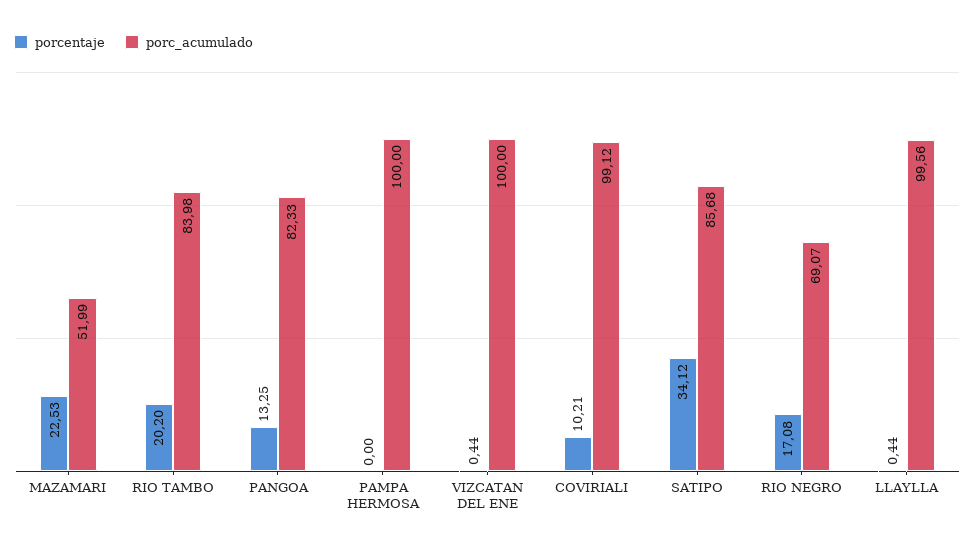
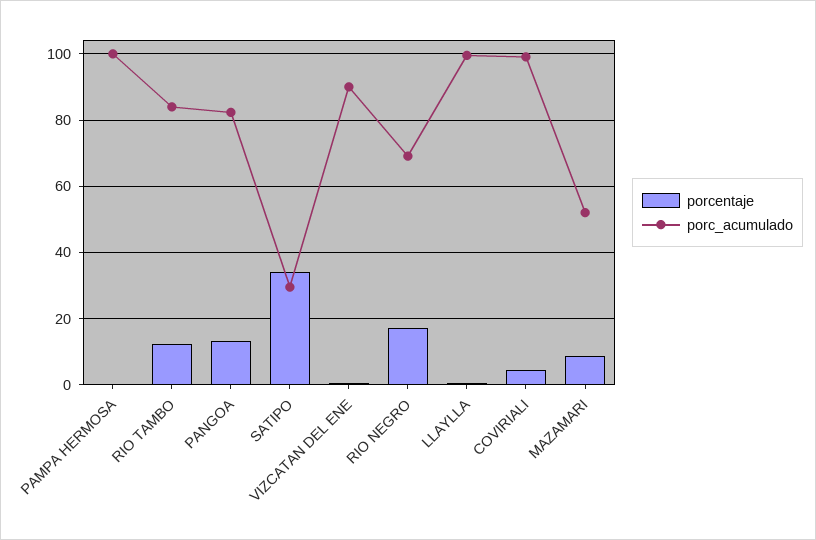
porcentaje, MAZAMARI: 22.53 -> 8
porcentaje, RIO TAMBO: 20.2 -> 12
porc_acumulado, VIZCATAN DEL ENE: 100 -> 90
porcentaje, COVIRIALI: 10.21 -> 4
porc_acumulado, SATIPO: 85.68 -> 30

